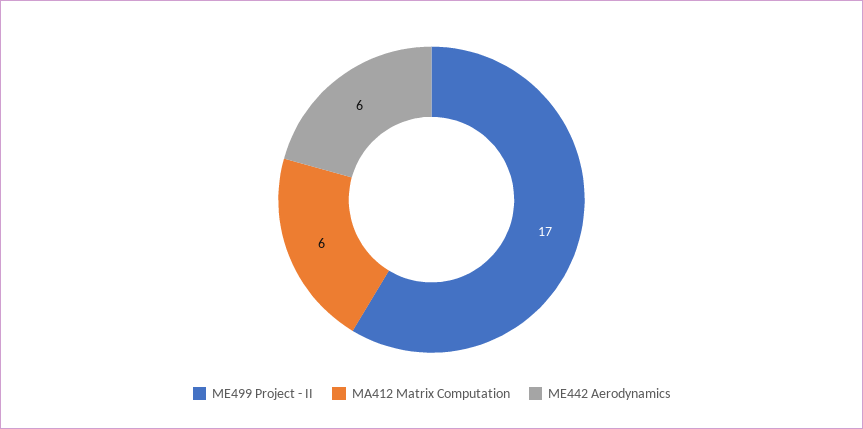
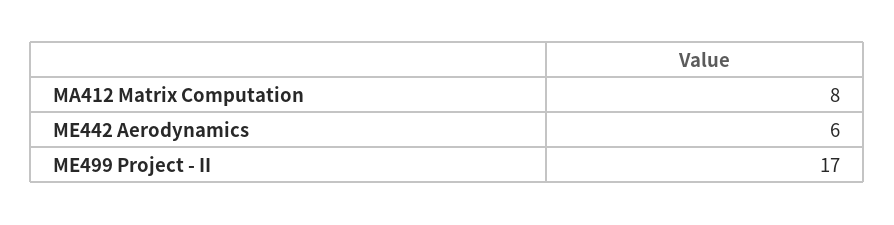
MA412 Matrix Computation: 6 -> 8

